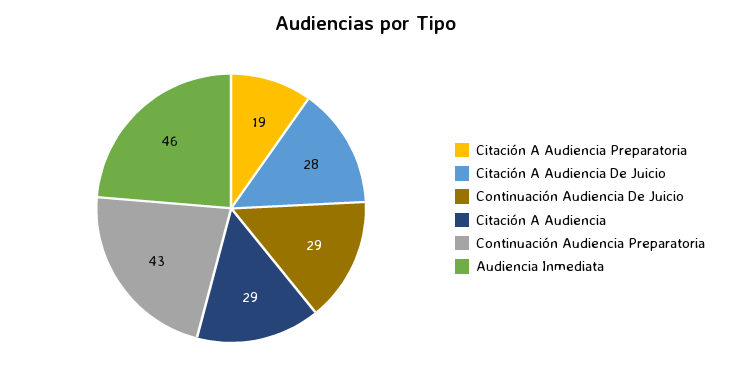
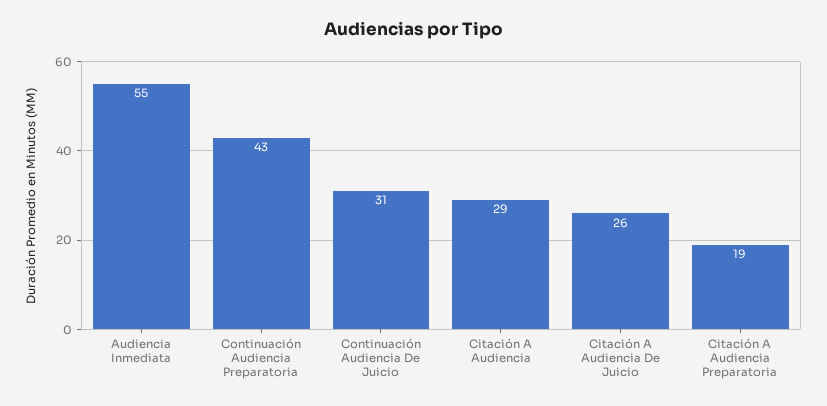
Citación A Audiencia De Juicio: 28 -> 26
Continuación Audiencia De Juicio: 29 -> 31
Audiencia Inmediata: 46 -> 55

